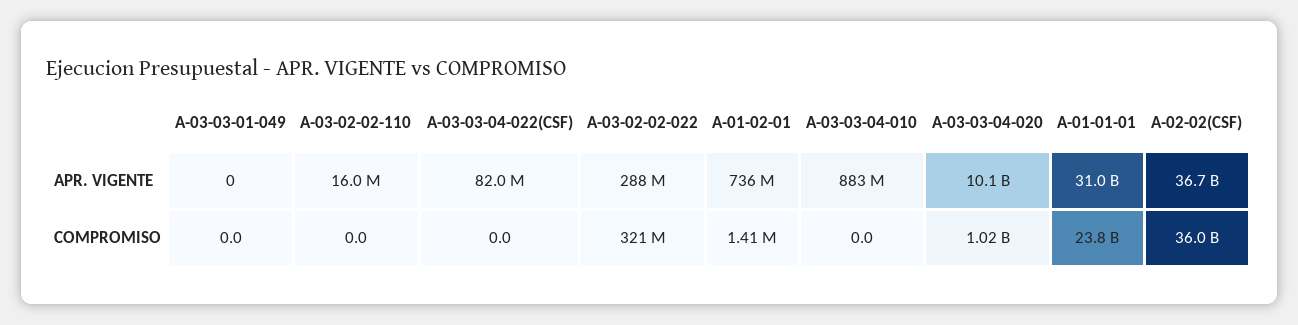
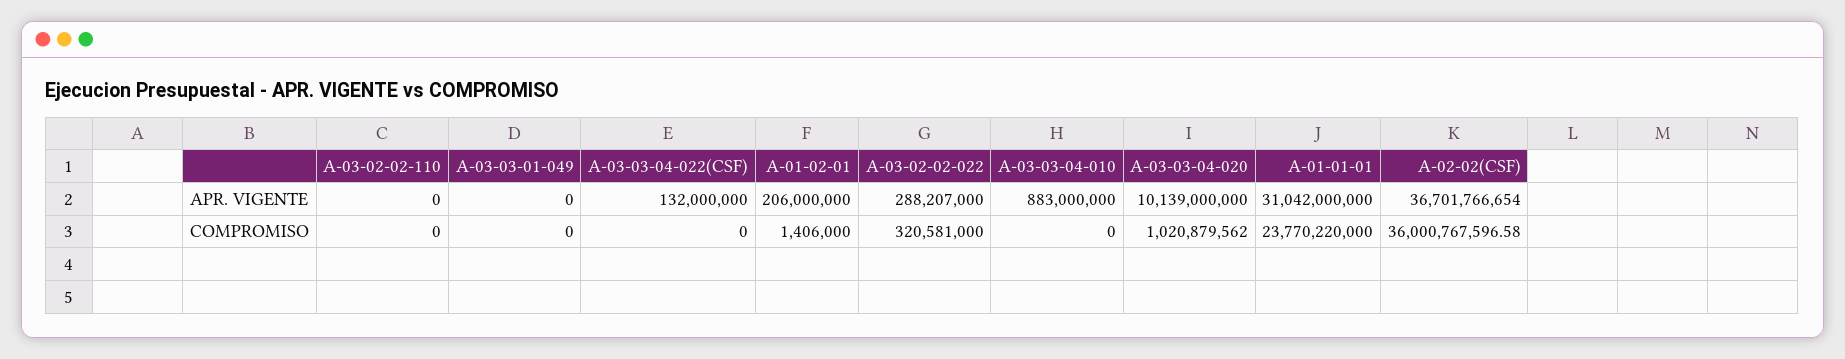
A-03-02-02-110, APR. VIGENTE: 16000000 -> 0
A-03-03-04-022(CSF), APR. VIGENTE: 82000000 -> 132000000
A-01-02-01, APR. VIGENTE: 736000000 -> 206000000

